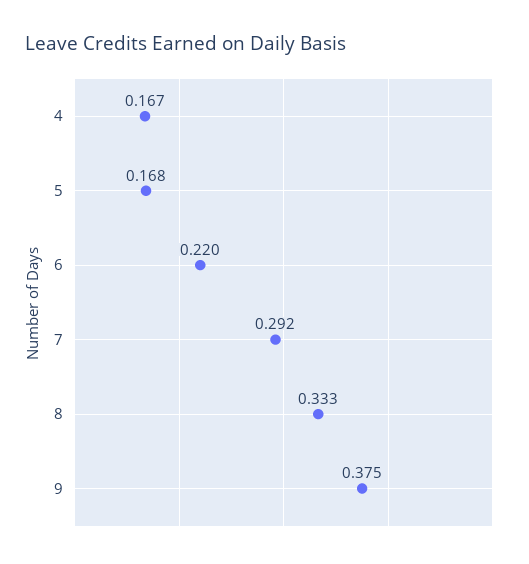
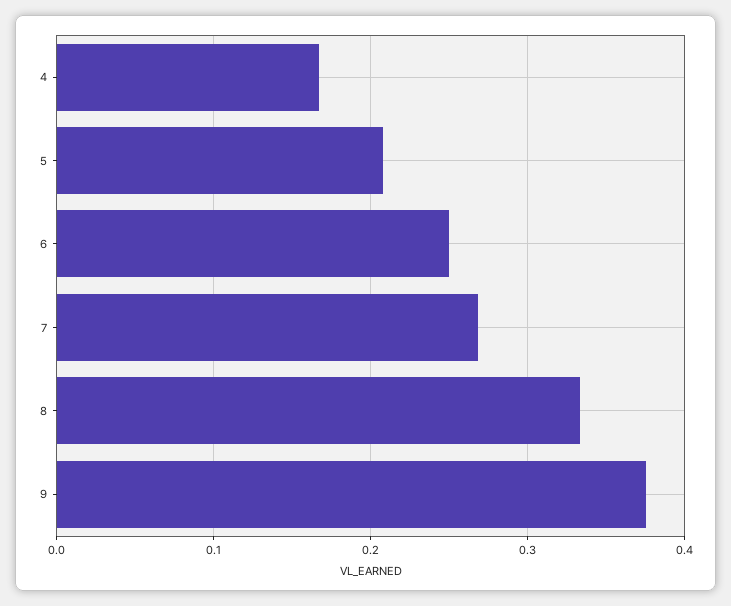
5: 0.168 -> 0.21
6: 0.22 -> 0.25
7: 0.292 -> 0.27

